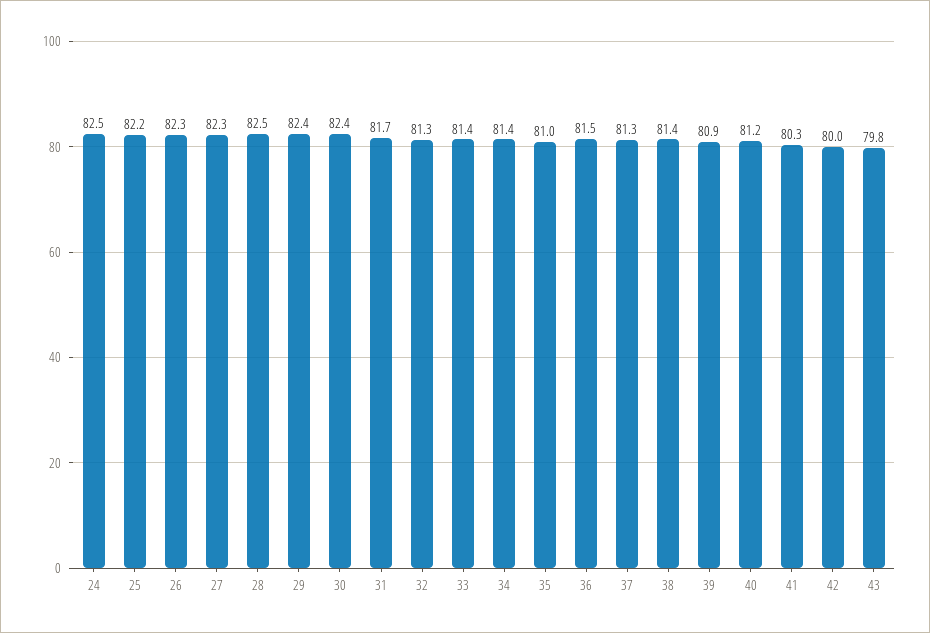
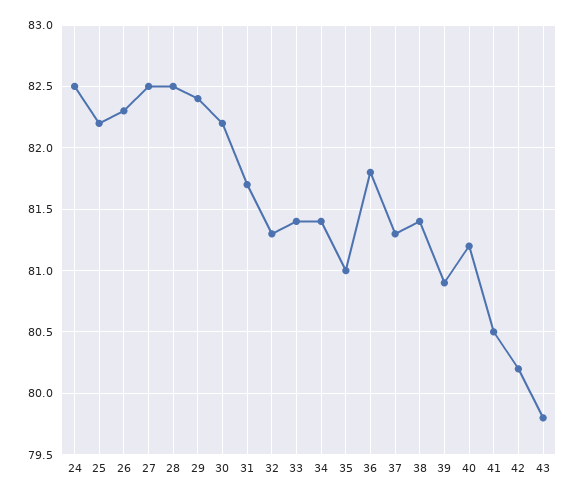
27: 82.3 -> 82.5
30: 82.4 -> 82.2
36: 81.5 -> 81.8
41: 80.3 -> 80.5
42: 80 -> 80.2

